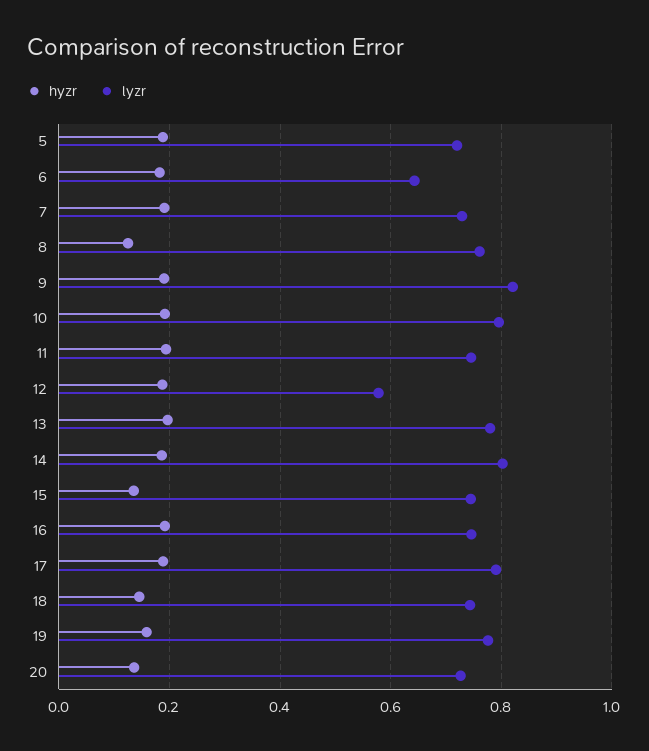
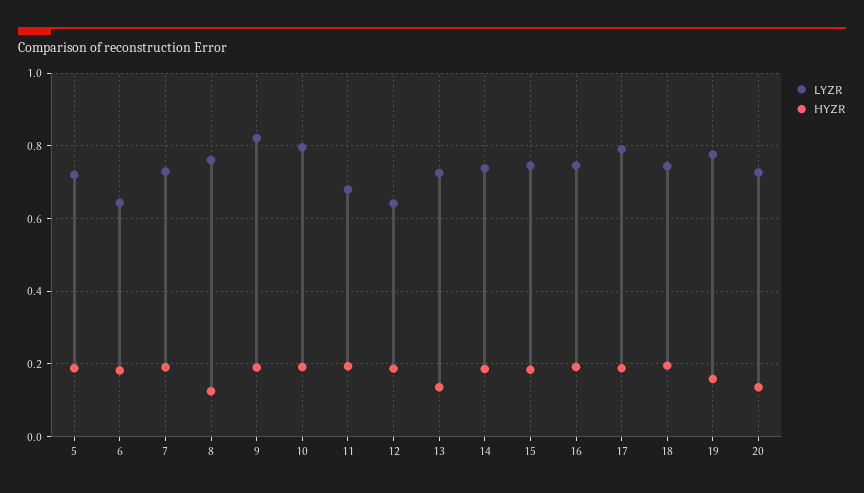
lyzr, 11: 0.74 -> 0.68
lyzr, 12: 0.58 -> 0.64
hyzr, 13: 0.2 -> 0.14
lyzr, 13: 0.78 -> 0.72
lyzr, 14: 0.8 -> 0.74
hyzr, 15: 0.14 -> 0.18
hyzr, 18: 0.14 -> 0.2

